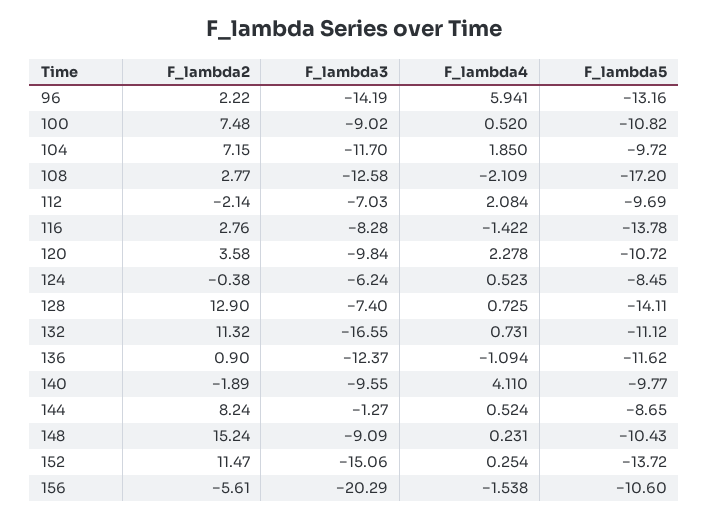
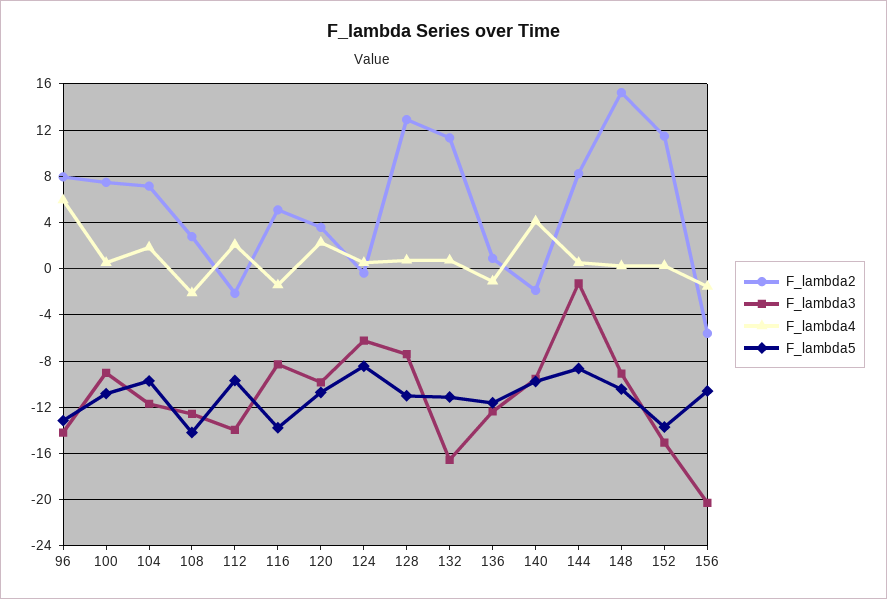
F_lambda2, 96: 2.22 -> 8
F_lambda5, 108: -17.2 -> -14
F_lambda3, 112: -7.03 -> -14
F_lambda2, 116: 2.76 -> 5
F_lambda5, 128: -14.11 -> -11

